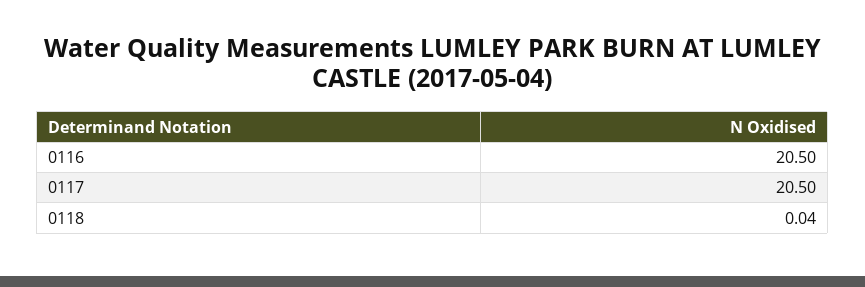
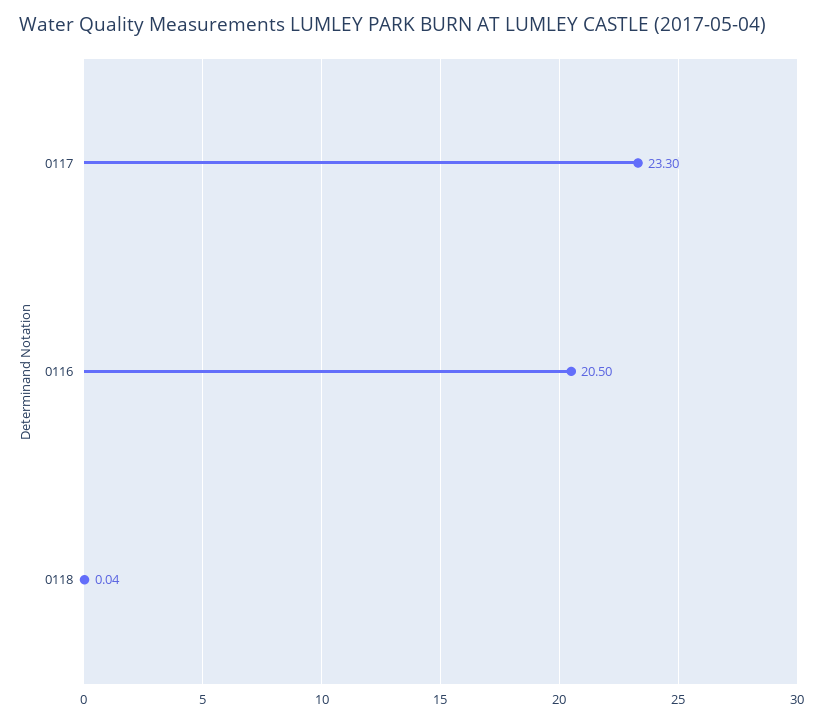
0117: 20.5 -> 23.3

